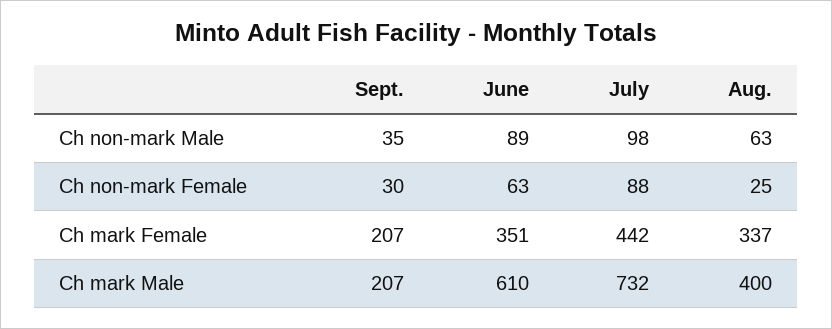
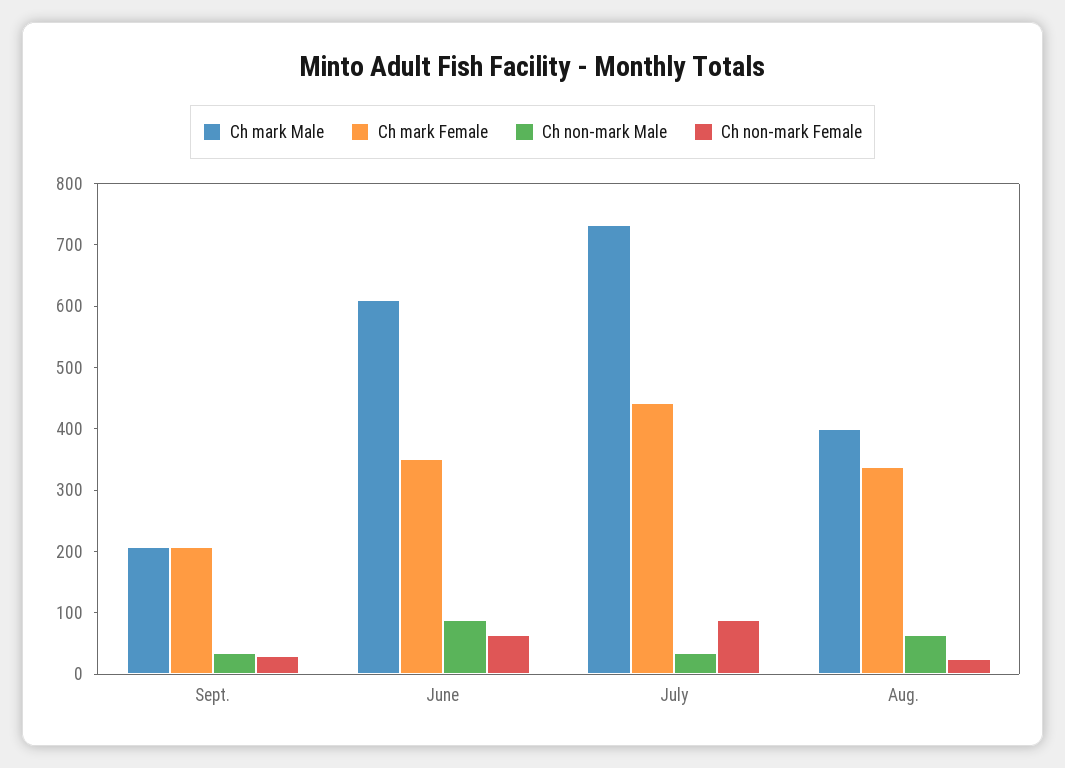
Ch non-mark Male, July: 98 -> 40

